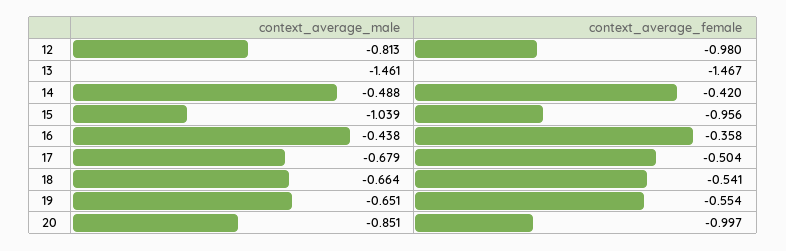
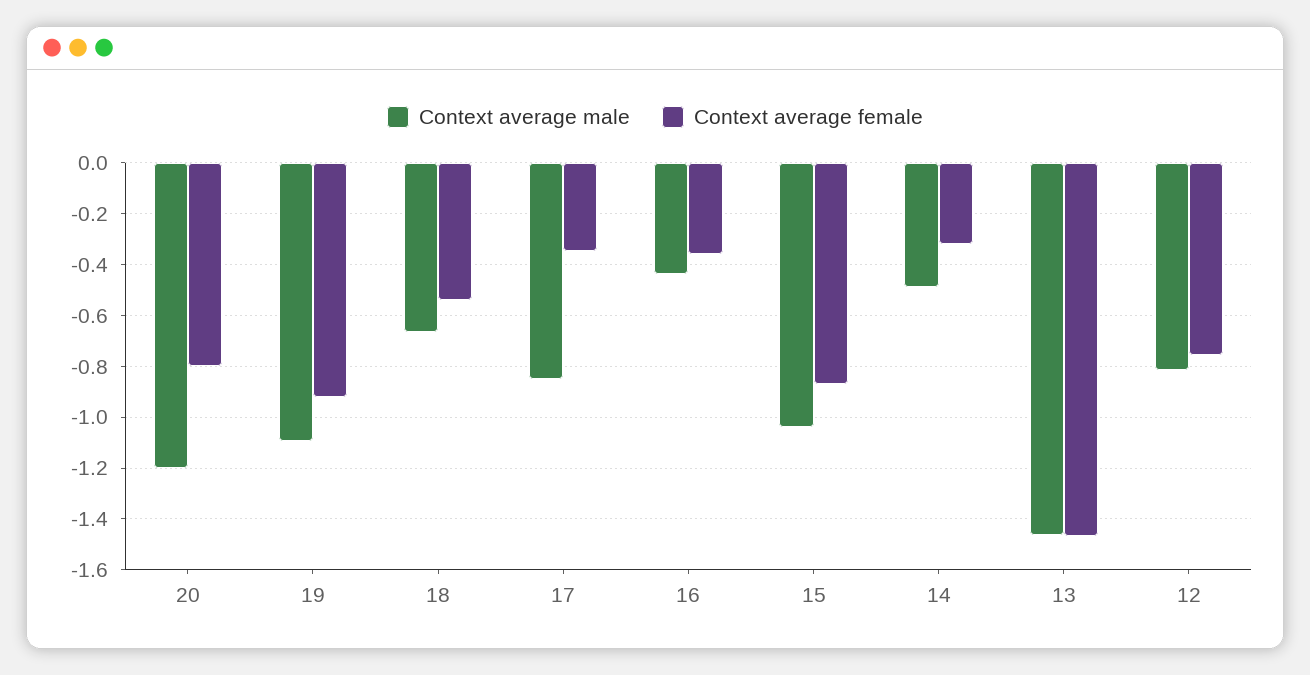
context_average_female, 12: -0.98 -> -0.75
context_average_female, 14: -0.42 -> -0.325
context_average_female, 15: -0.956 -> -0.875
context_average_male, 17: -0.679 -> -0.85
context_average_female, 17: -0.504 -> -0.35
context_average_male, 19: -0.651 -> -1.1
context_average_female, 19: -0.554 -> -0.925
context_average_male, 20: -0.851 -> -1.2
context_average_female, 20: -0.997 -> -0.8

